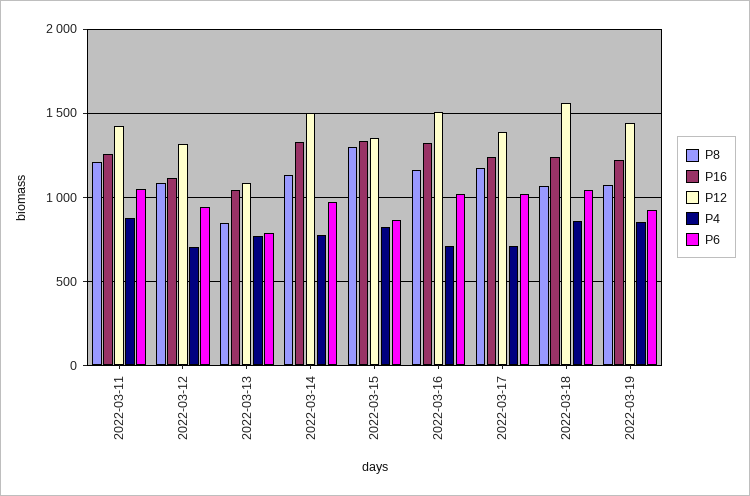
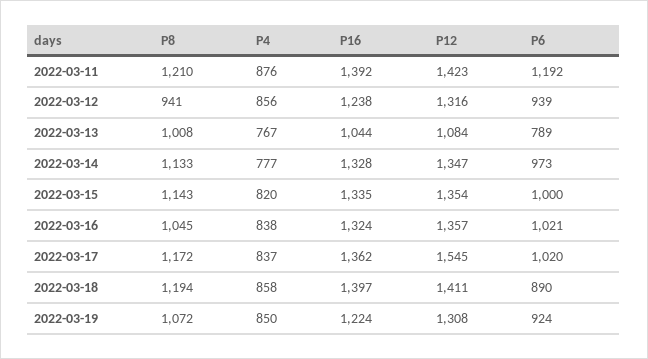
P16, 2022-03-11: 1250 -> 1392
P6, 2022-03-11: 1050 -> 1192
P8, 2022-03-12: 1100 -> 941
P16, 2022-03-12: 1100 -> 1238
P4, 2022-03-12: 700 -> 856
P8, 2022-03-13: 850 -> 1008
P12, 2022-03-14: 1500 -> 1347
P8, 2022-03-15: 1300 -> 1143
P6, 2022-03-15: 850 -> 1000
P8, 2022-03-16: 1150 -> 1045
P12, 2022-03-16: 1500 -> 1357
P4, 2022-03-16: 700 -> 838
P16, 2022-03-17: 1250 -> 1362
P12, 2022-03-17: 1400 -> 1545
P4, 2022-03-17: 700 -> 837
P8, 2022-03-18: 1050 -> 1194
P16, 2022-03-18: 1250 -> 1397
P12, 2022-03-18: 1550 -> 1411
P6, 2022-03-18: 1050 -> 890
P12, 2022-03-19: 1450 -> 1308

